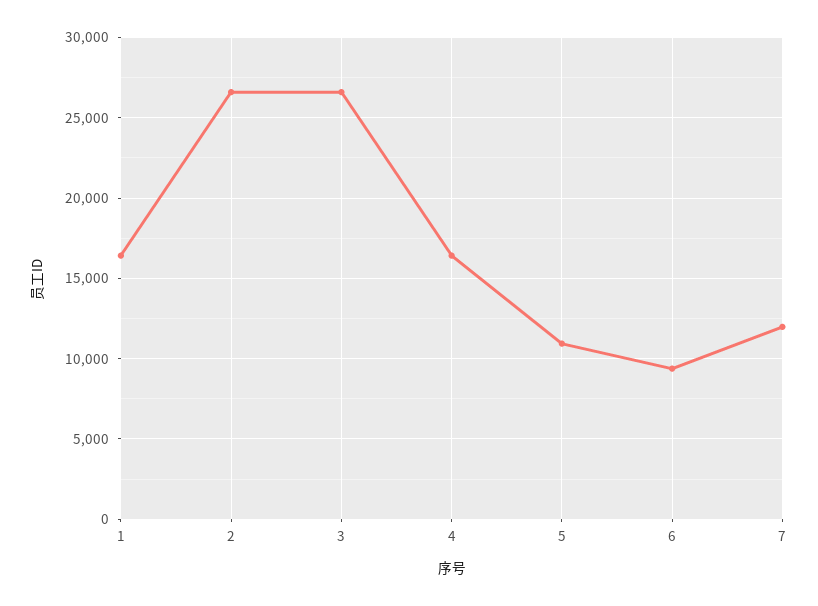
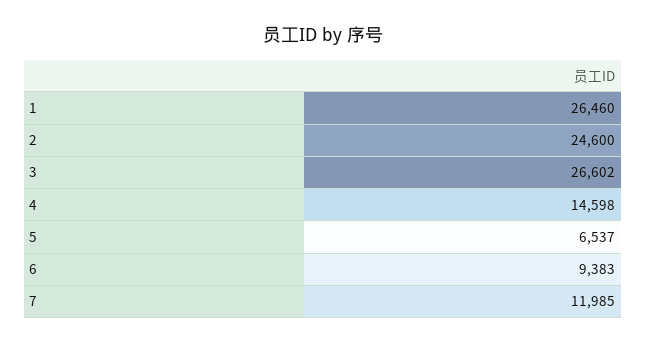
1: 16500 -> 26460
2: 26500 -> 24600
4: 16500 -> 14598
5: 11000 -> 6537

